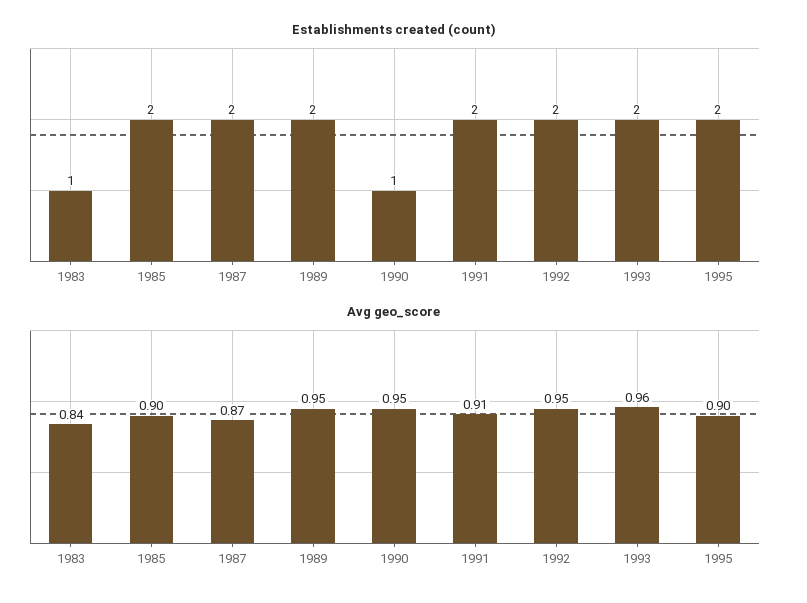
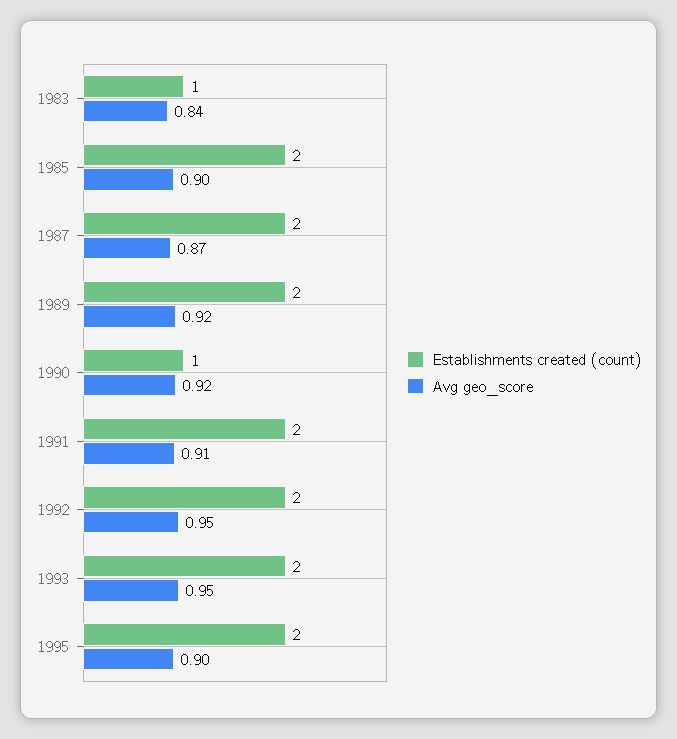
Avg geo_score, 1989: 0.95 -> 0.92
Avg geo_score, 1990: 0.95 -> 0.92
Avg geo_score, 1993: 0.96 -> 0.95

